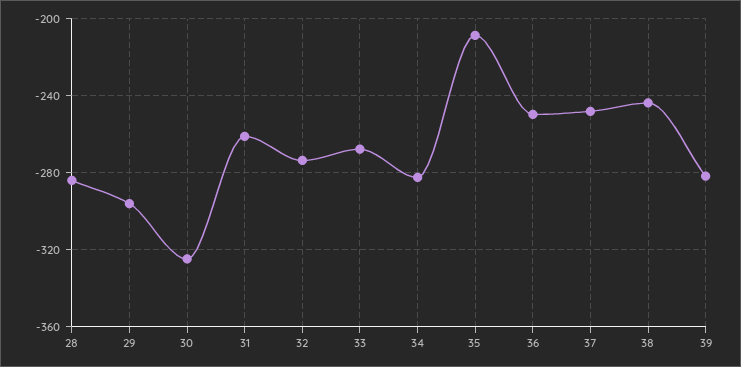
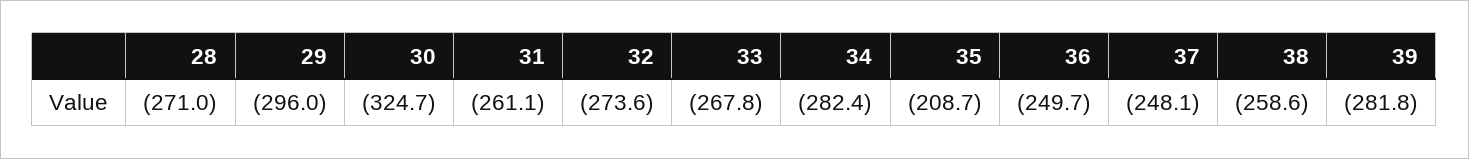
28: -285 -> -271
38: -245 -> -258.6

